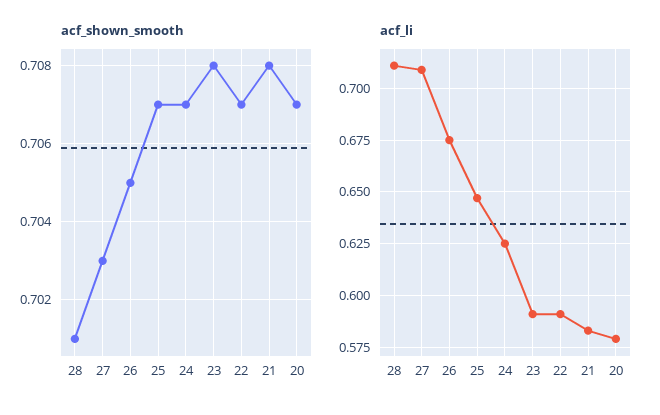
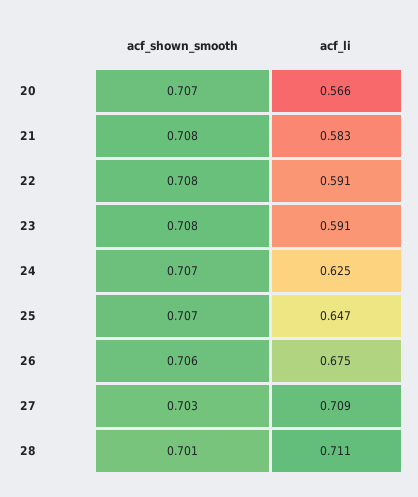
acf_shown_smooth, 26: 0.705 -> 0.706
acf_shown_smooth, 22: 0.707 -> 0.708
acf_li, 20: 0.58 -> 0.566

